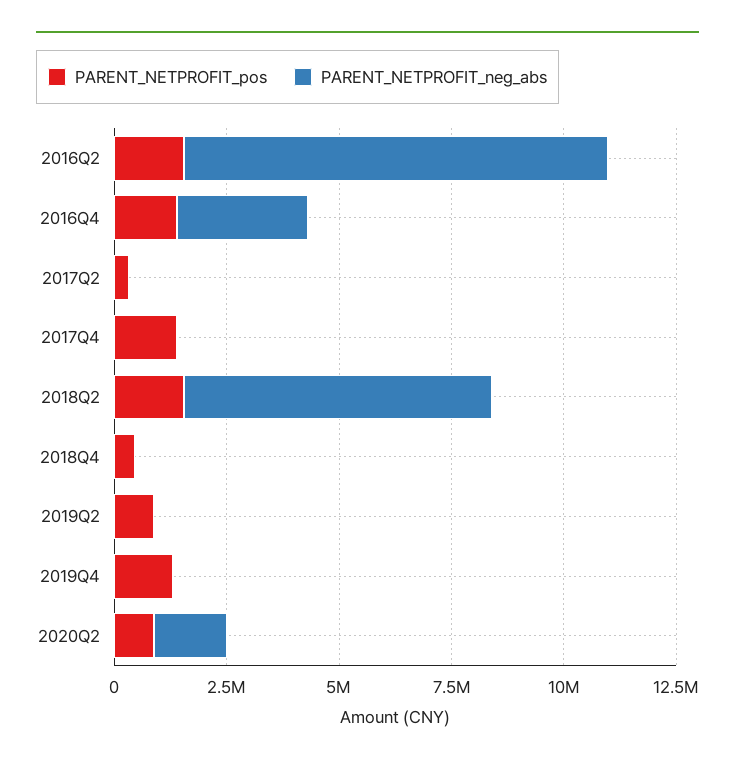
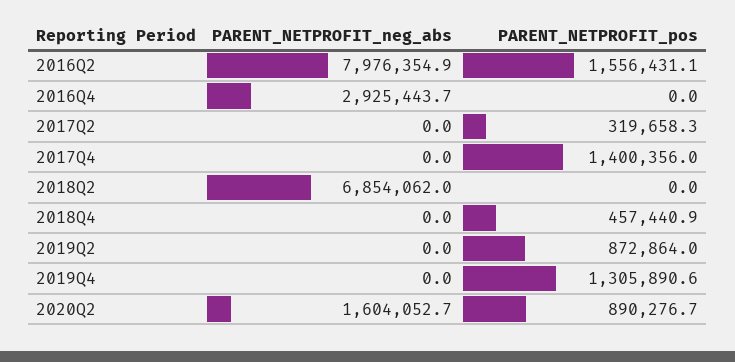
PARENT_NETPROFIT_neg_abs, 2016Q2: 9500000 -> 7976354.9
PARENT_NETPROFIT_pos, 2016Q4: 1500000 -> 0
PARENT_NETPROFIT_pos, 2018Q2: 1500000 -> 0

